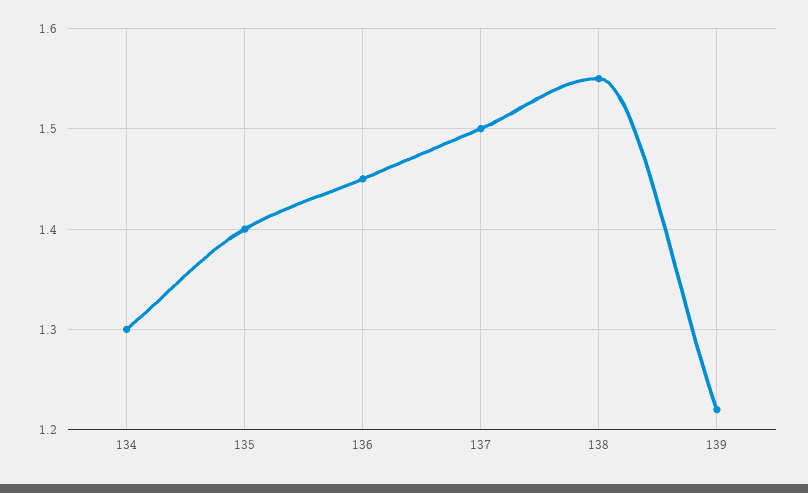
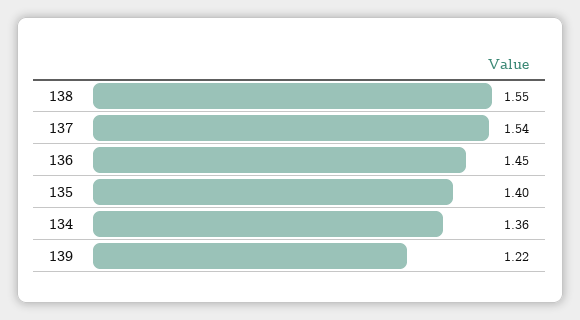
134: 1.3 -> 1.36
137: 1.5 -> 1.54

